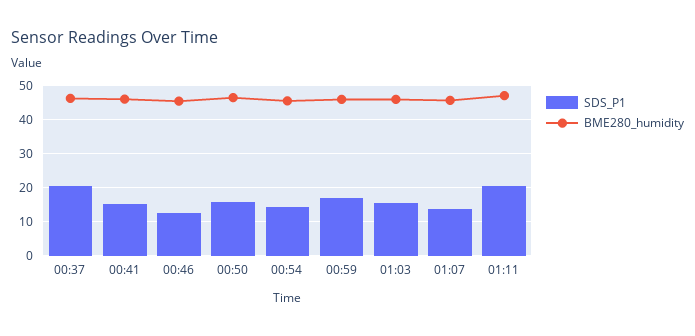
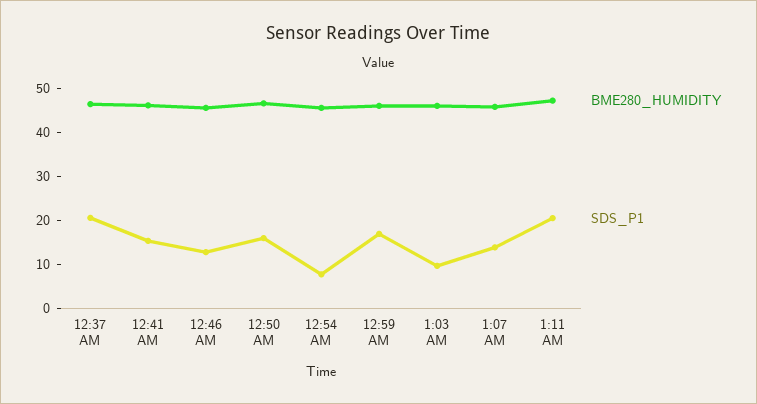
SDS_P1, 00:54: 14 -> 8
SDS_P1, 01:03: 16 -> 10

